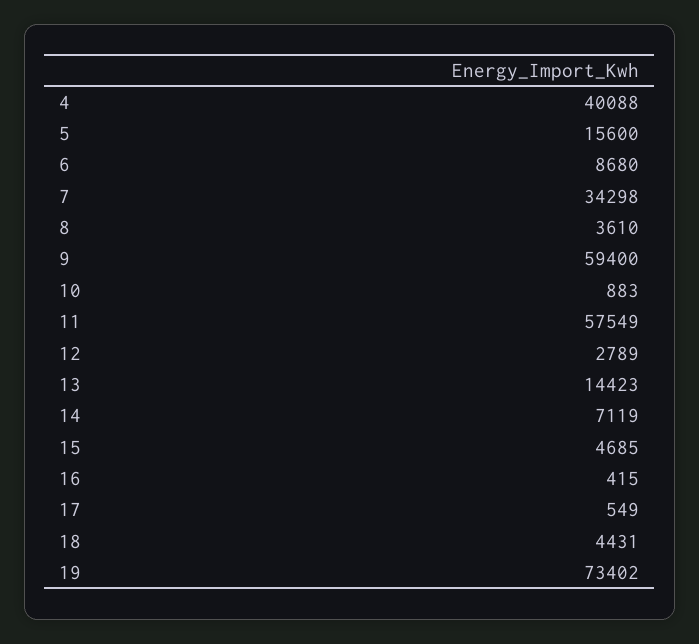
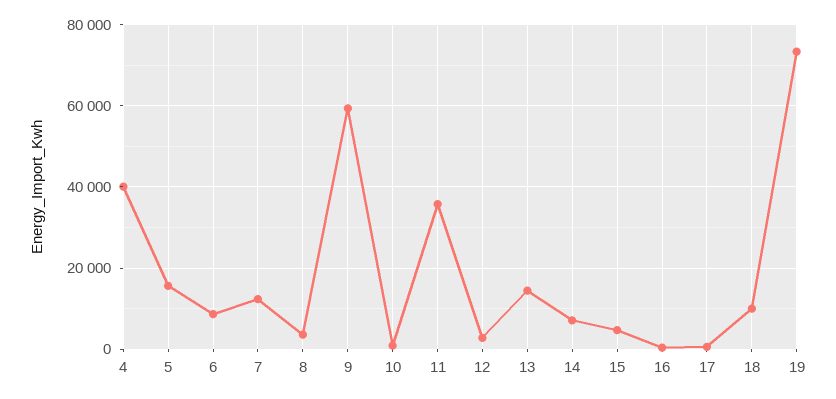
7: 34298 -> 12000
11: 57549 -> 36000
18: 4431 -> 10000

